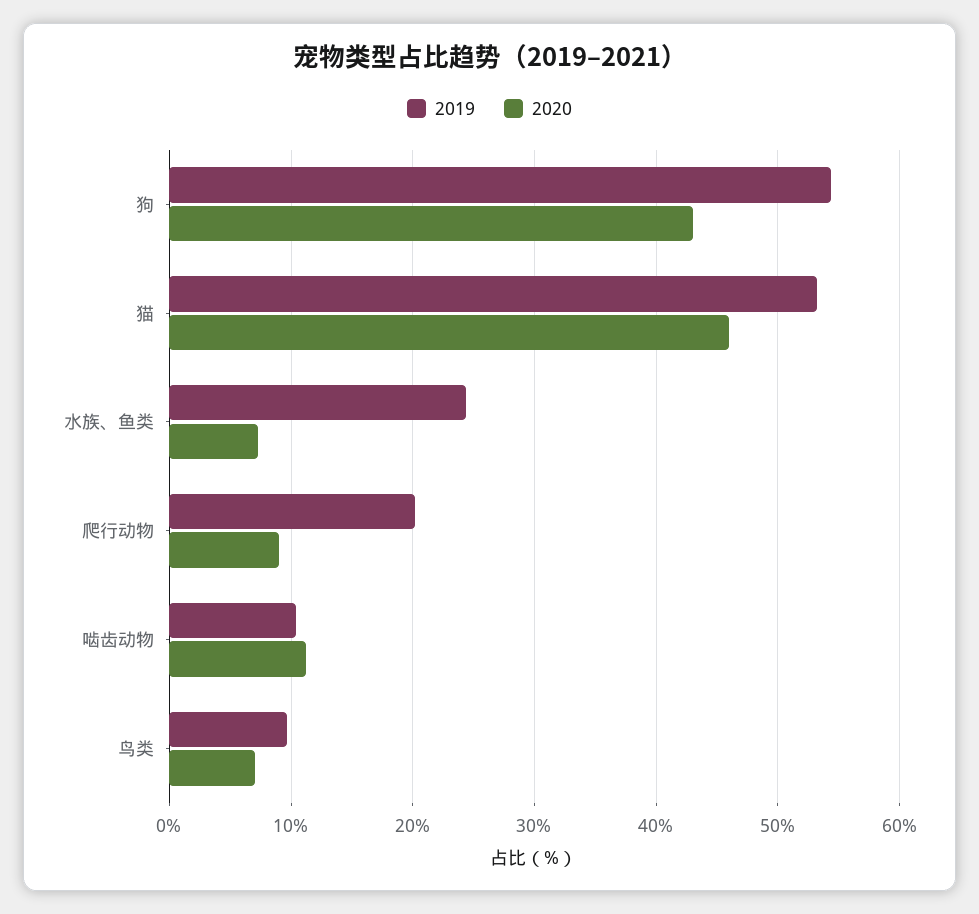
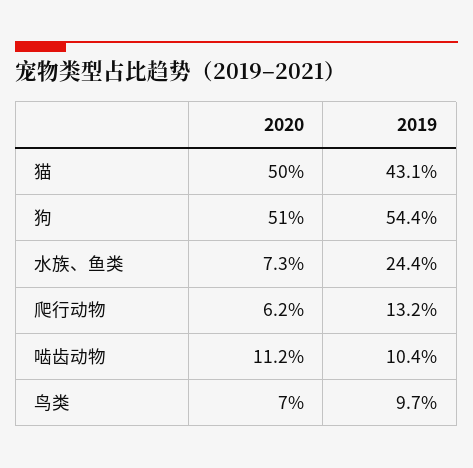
2020, 狗: 43 -> 51
2019, 猫: 53 -> 43.1
2020, 猫: 46 -> 50
2019, 爬行动物: 20 -> 13.2
2020, 爬行动物: 9 -> 6.2

